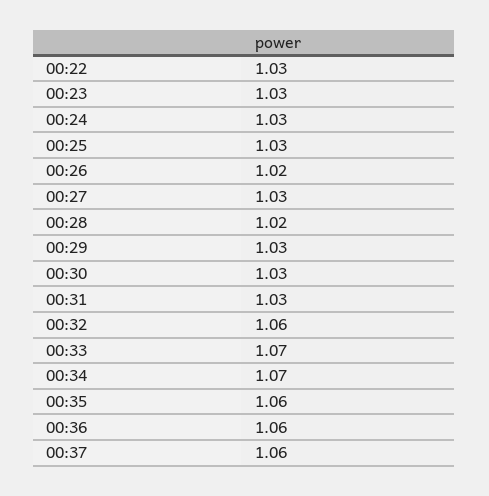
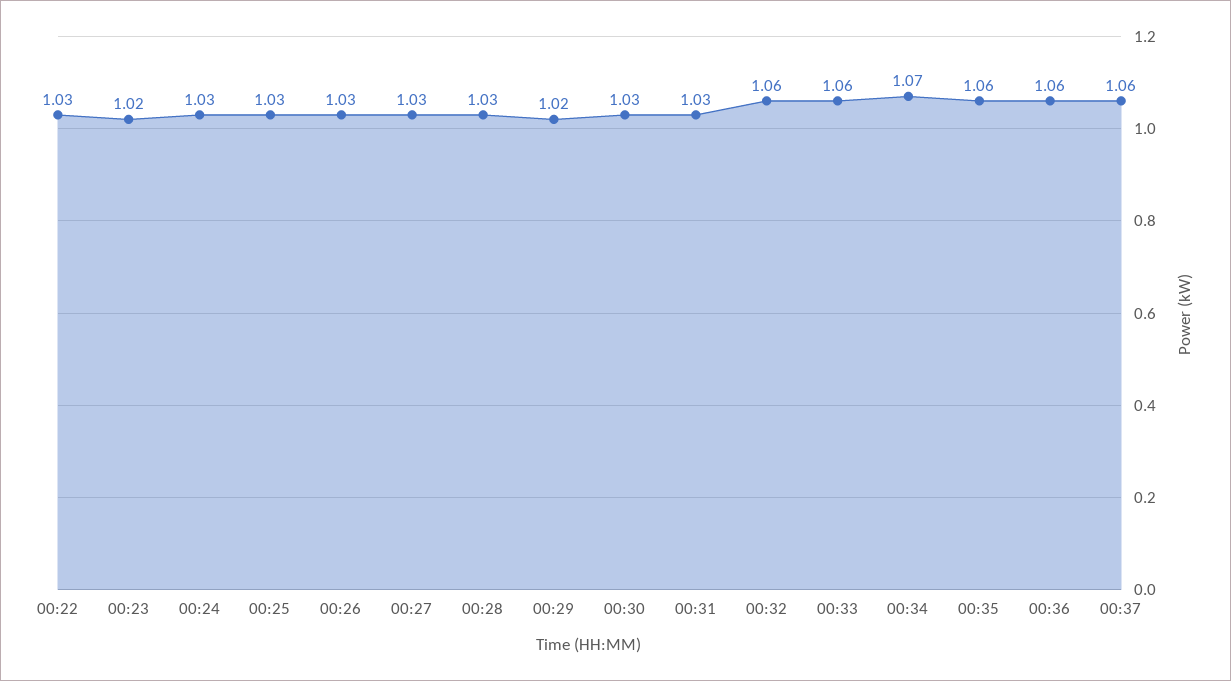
00:23: 1.03 -> 1.02
00:26: 1.02 -> 1.03
00:28: 1.02 -> 1.03
00:29: 1.03 -> 1.02
00:33: 1.07 -> 1.06

